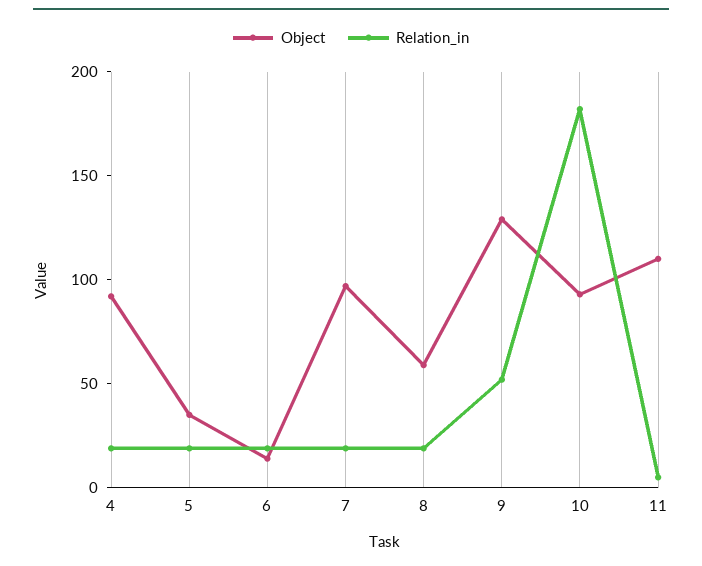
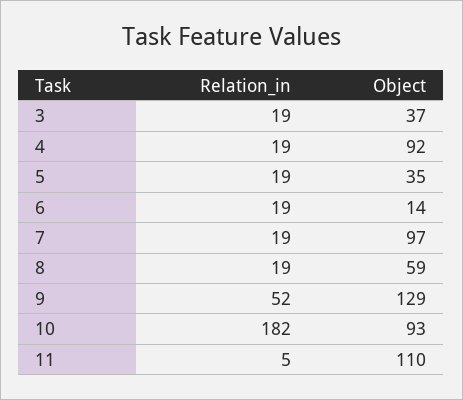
Relation_in, 3: none -> 19
Object, 3: none -> 37

